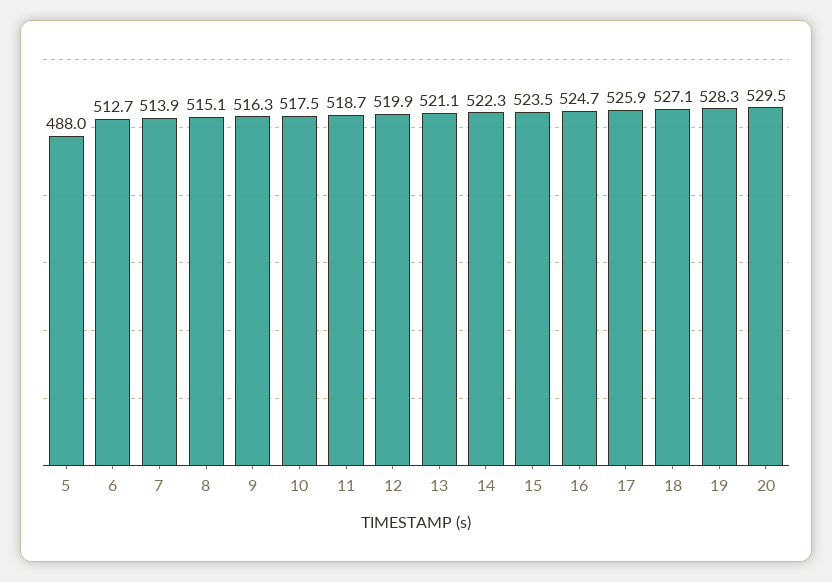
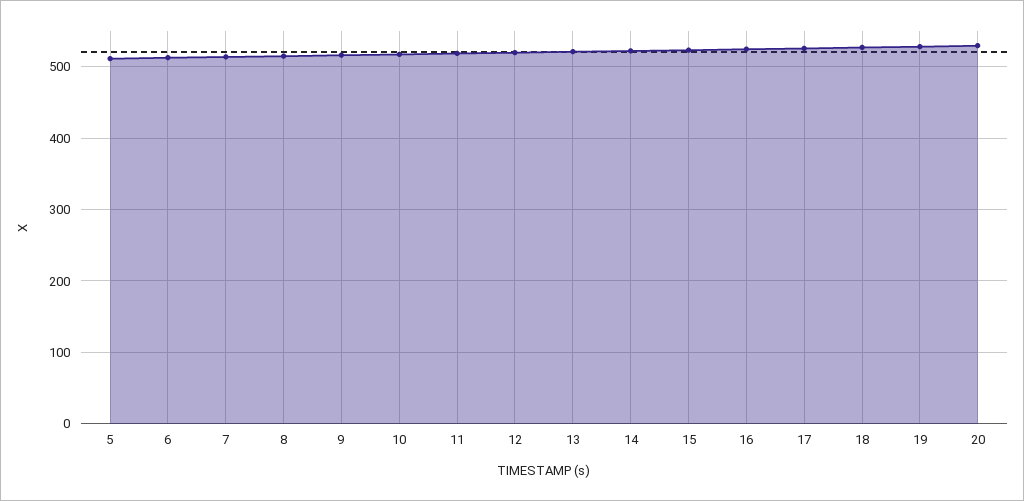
5: 488 -> 510

